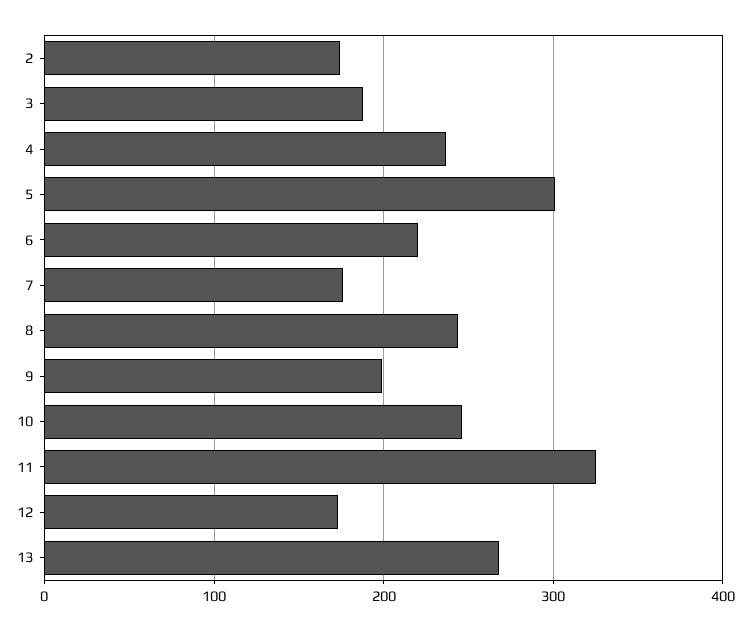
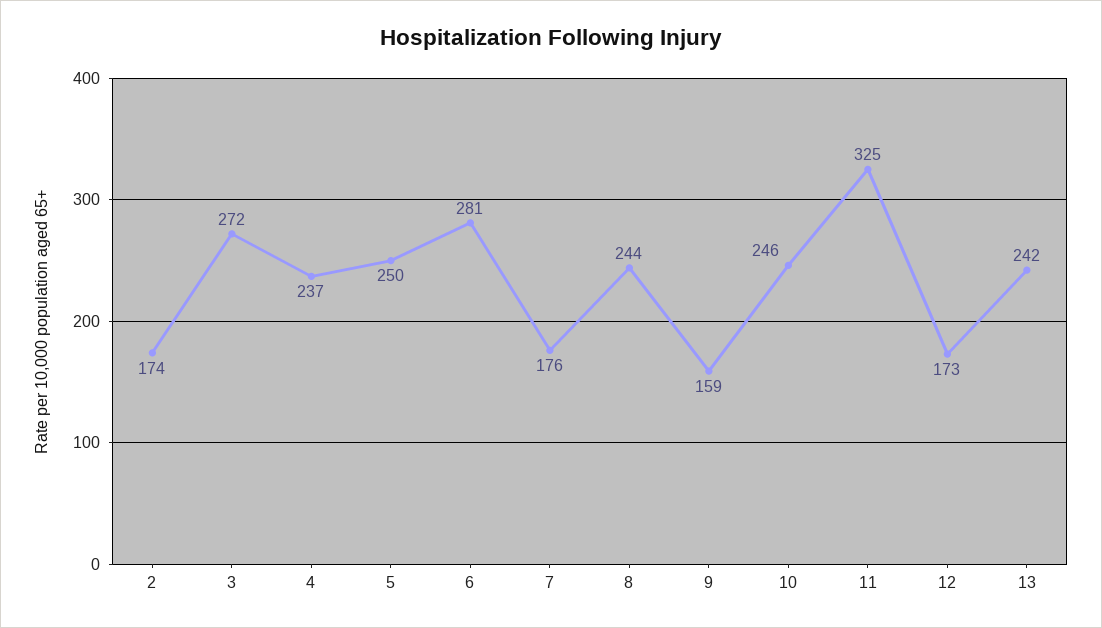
3: 190 -> 272
5: 300 -> 250
6: 220 -> 281
9: 200 -> 159
13: 270 -> 242

